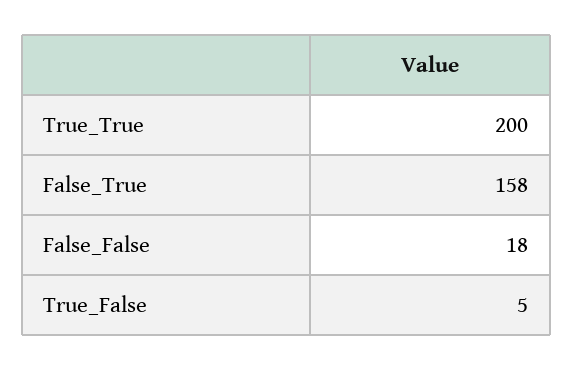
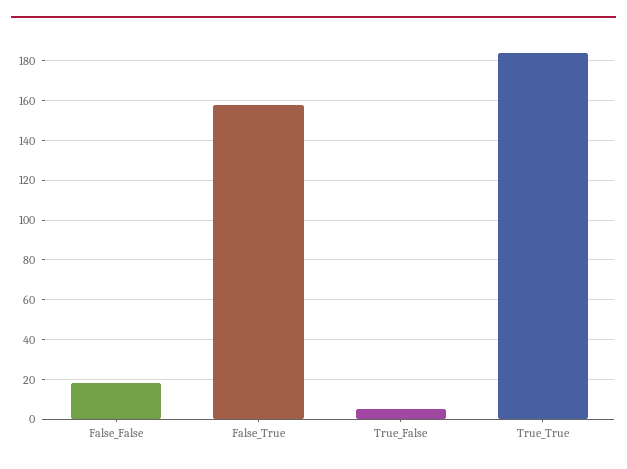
True_True: 200 -> 185

